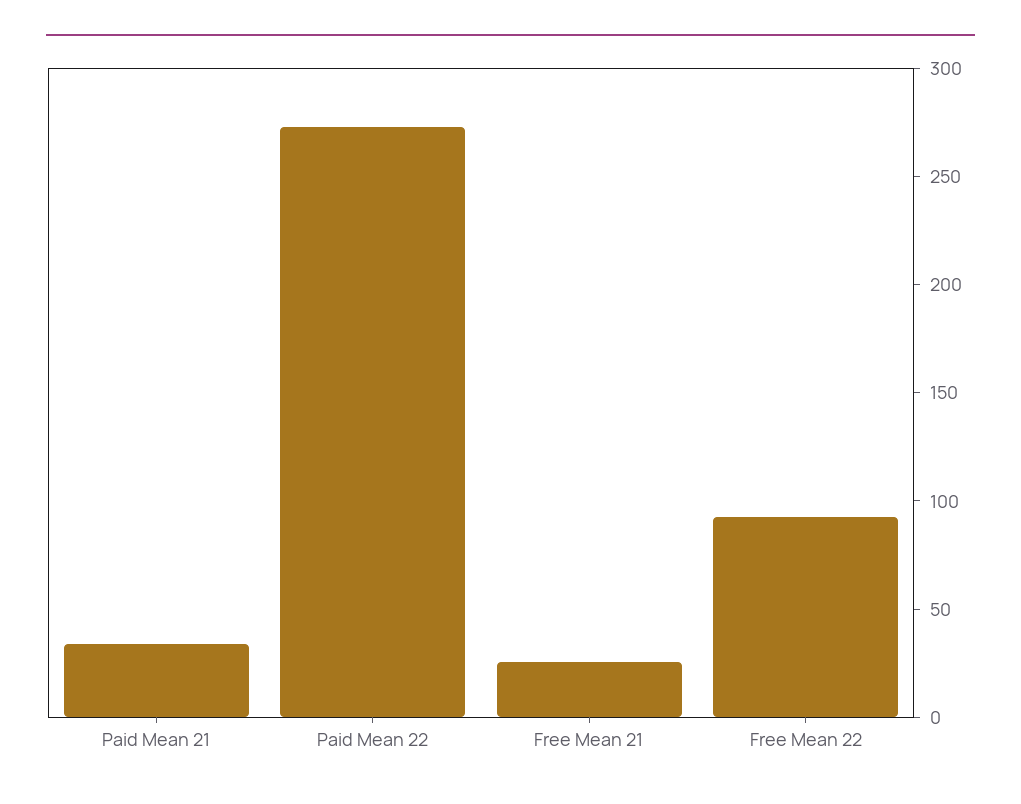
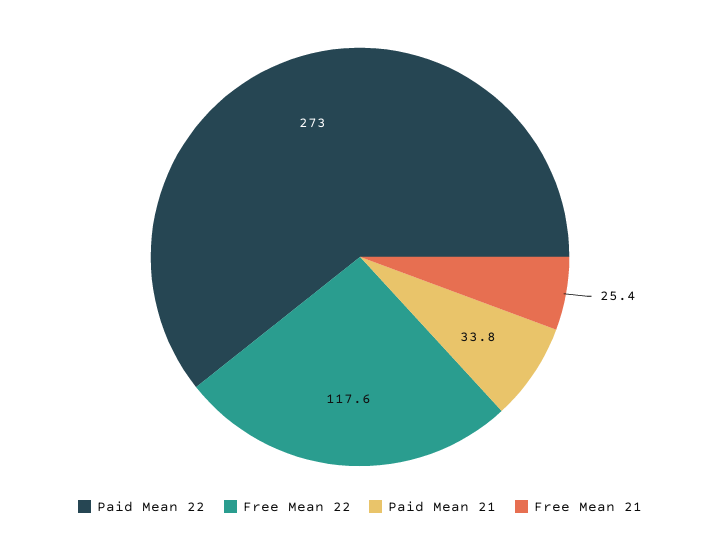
Free Mean 22: 90 -> 117.6

